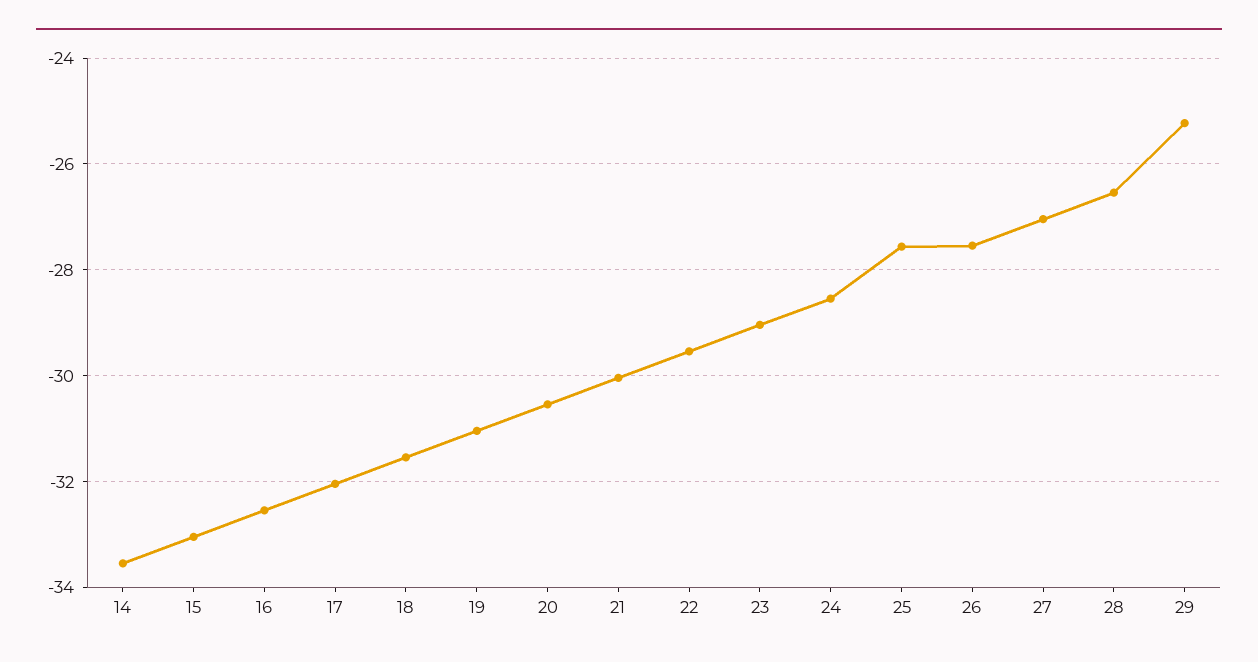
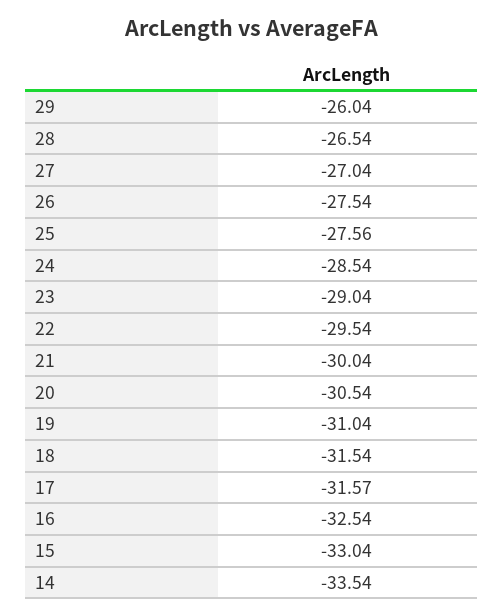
17: -32 -> -31.57
29: -25.2 -> -26.04

